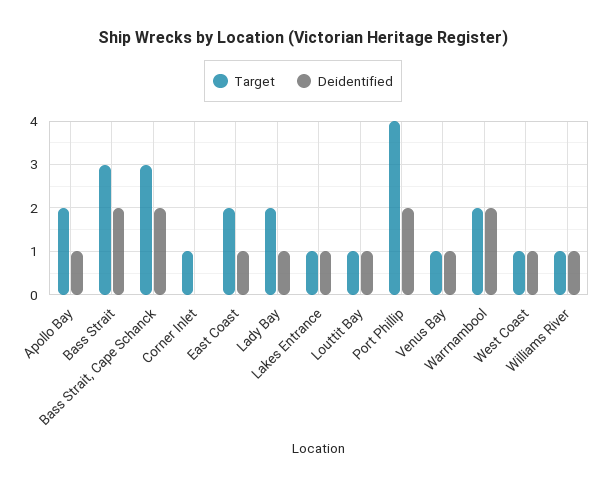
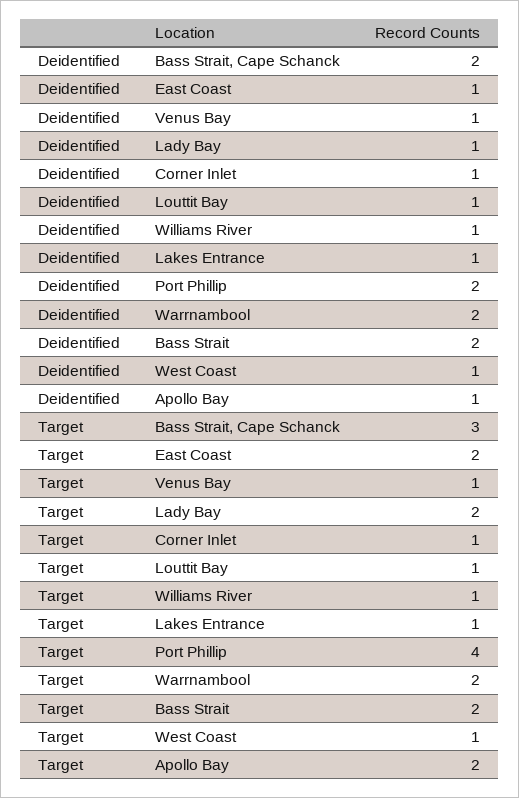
Target, Bass Strait: 3 -> 2
Deidentified, Corner Inlet: 0 -> 1

